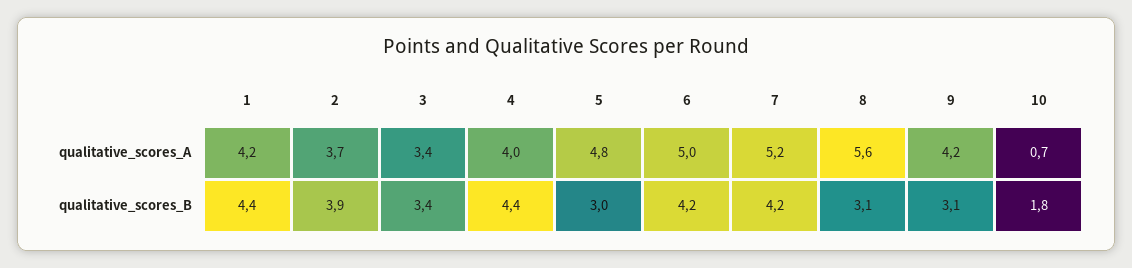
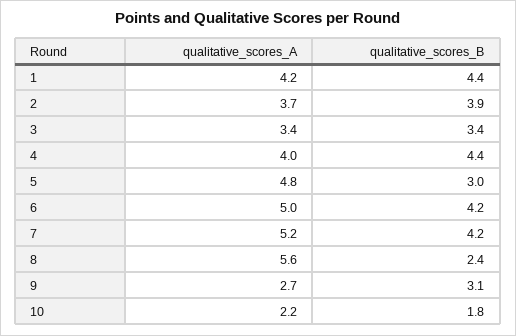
9, qualitative_scores_A: 4.2 -> 2.7
10, qualitative_scores_A: 0.7 -> 2.2
8, qualitative_scores_B: 3.1 -> 2.4

